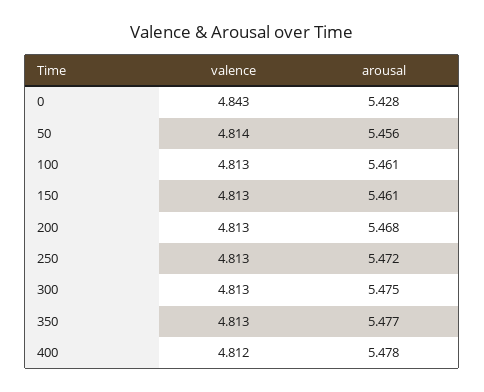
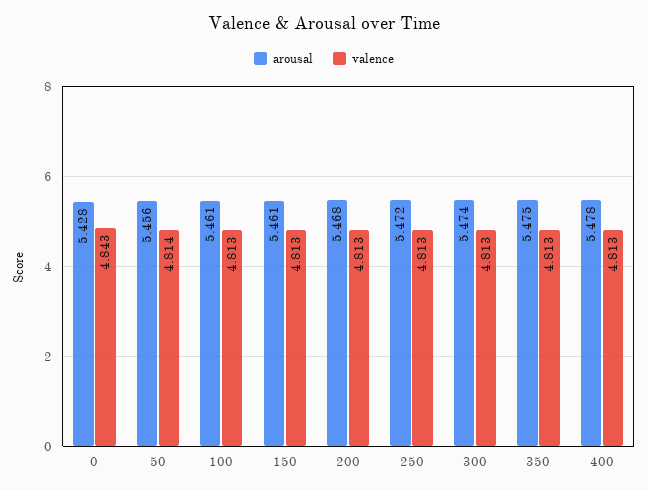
arousal, 300: 5.475 -> 5.474
arousal, 350: 5.477 -> 5.475
valence, 400: 4.812 -> 4.813

